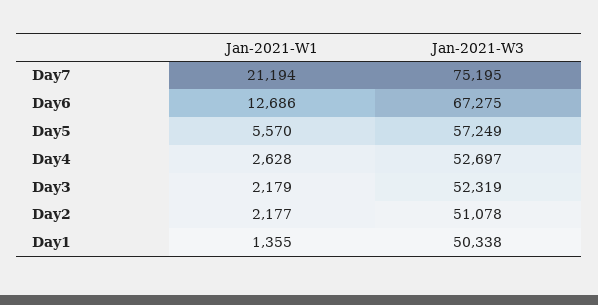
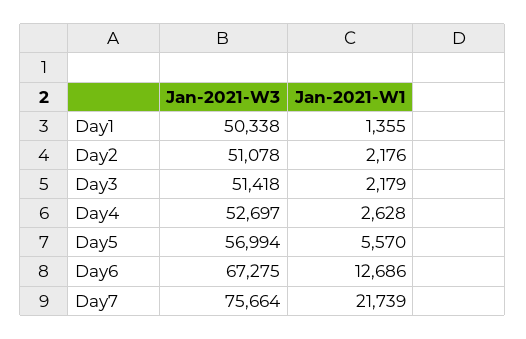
Jan-2021-W1, Day7: 21194 -> 21739
Jan-2021-W3, Day7: 75195 -> 75664
Jan-2021-W3, Day5: 57249 -> 56994
Jan-2021-W3, Day3: 52319 -> 51418
Jan-2021-W1, Day2: 2177 -> 2176

